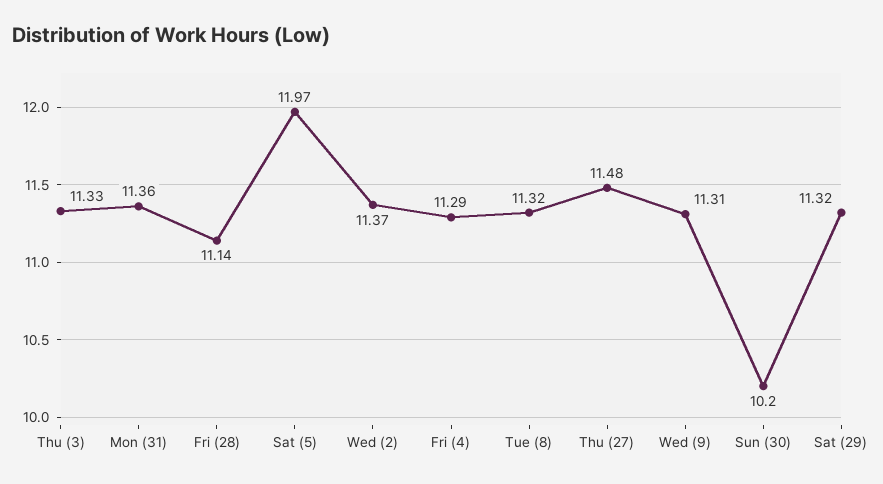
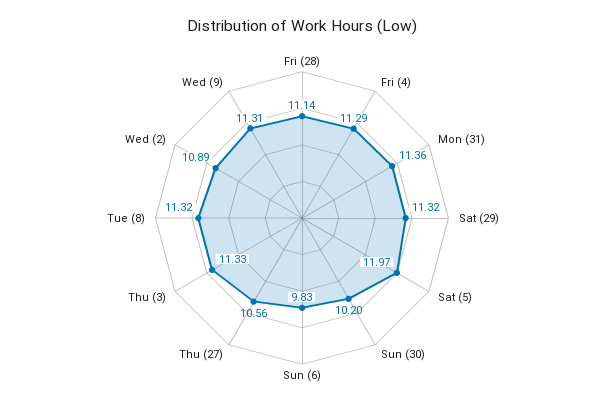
Wed (2): 11.37 -> 10.89
Thu (27): 11.48 -> 10.56
Sun (6): none -> 9.83

